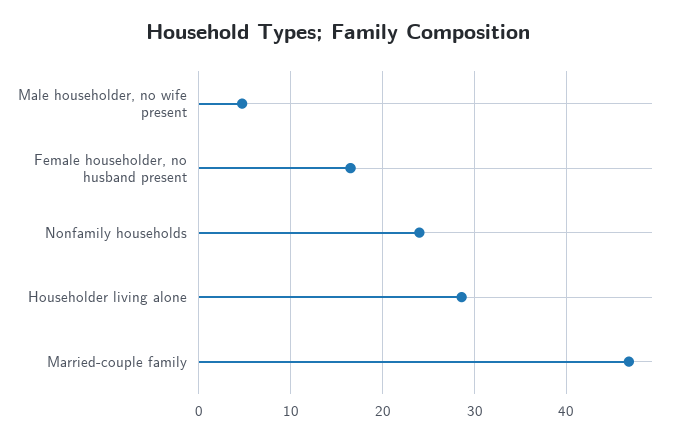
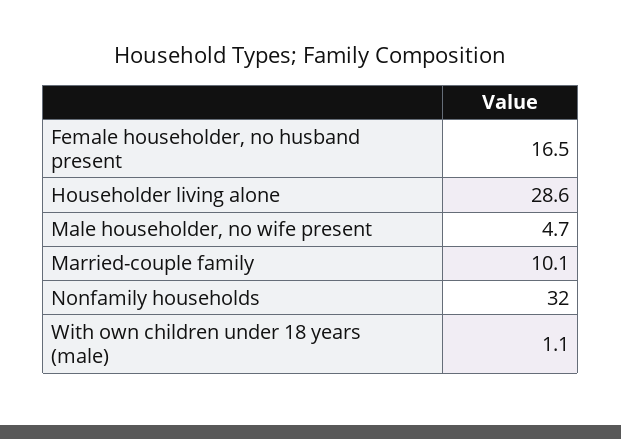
Nonfamily households: 24 -> 32
Married-couple family: 47 -> 10.1
With own children under 18 years (male): none -> 1.1

